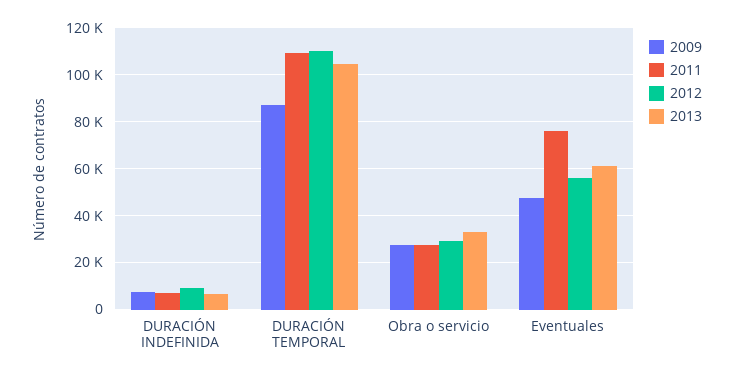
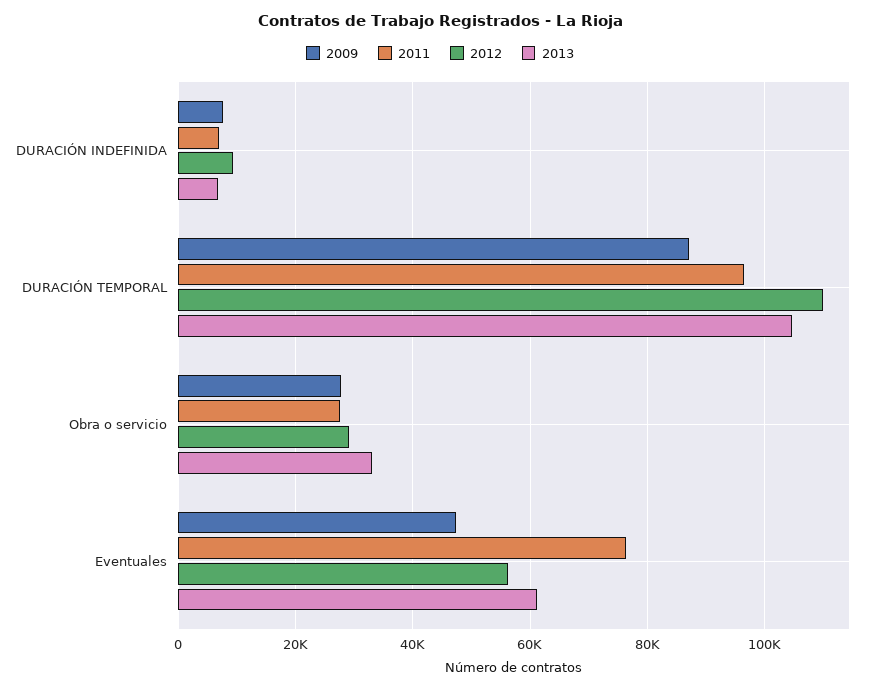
2011, DURACIÓN TEMPORAL: 110000 -> 96000

